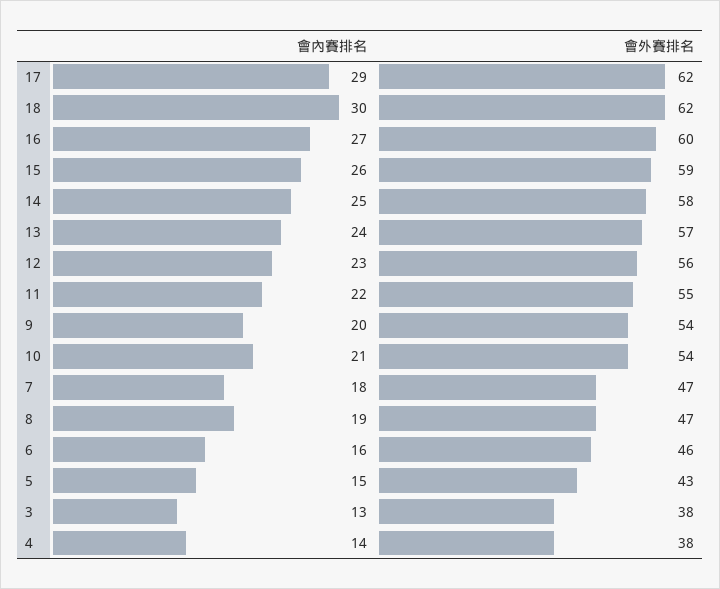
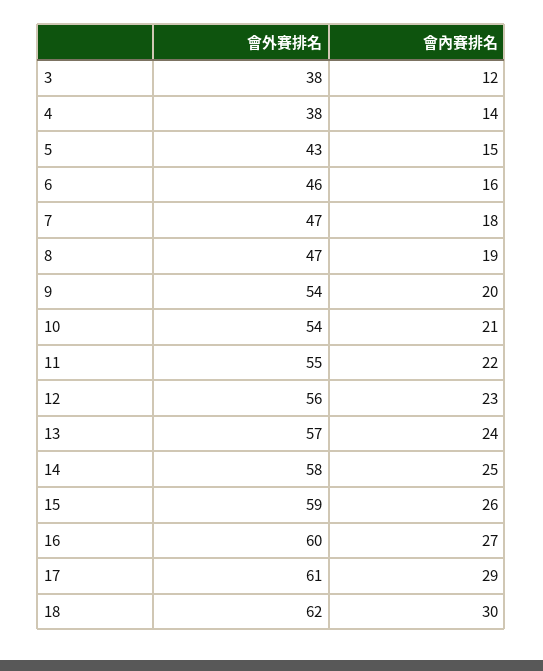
會外賽排名, 17: 62 -> 61
會內賽排名, 3: 13 -> 12

